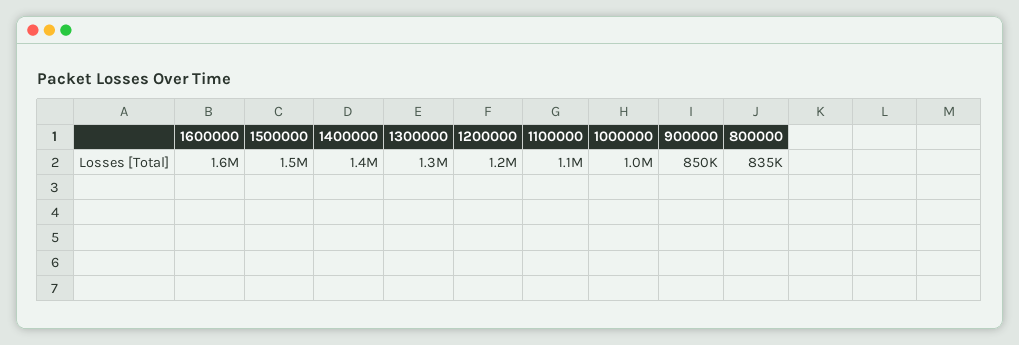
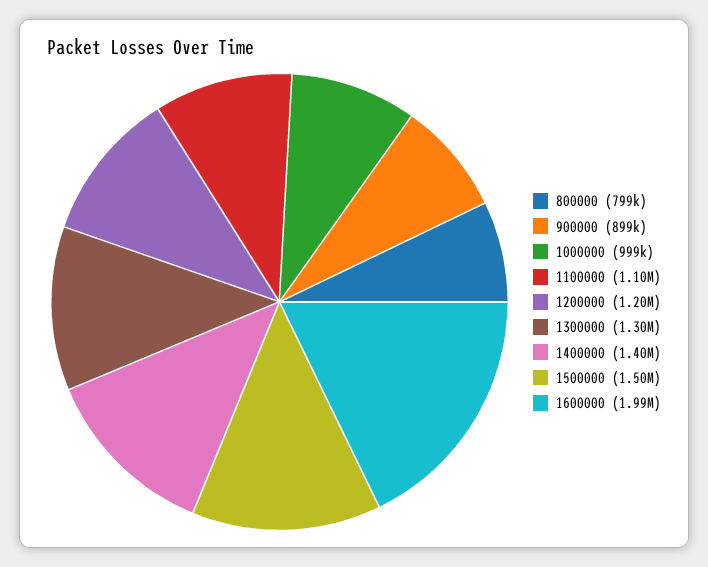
1600000: 1600000 -> 1990000
900000: 850000 -> 899000
800000: 835000 -> 799000

